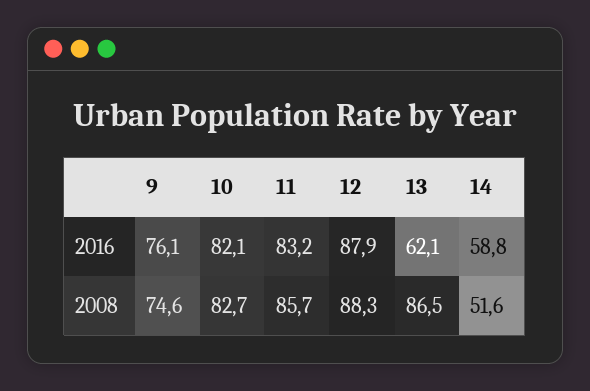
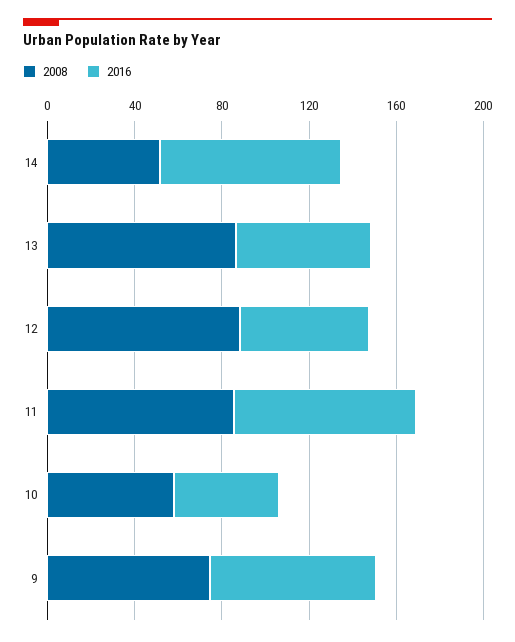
2016, 10: 82.1 -> 50
2016, 12: 87.9 -> 60
2016, 14: 58.8 -> 80
2008, 10: 82.7 -> 60

